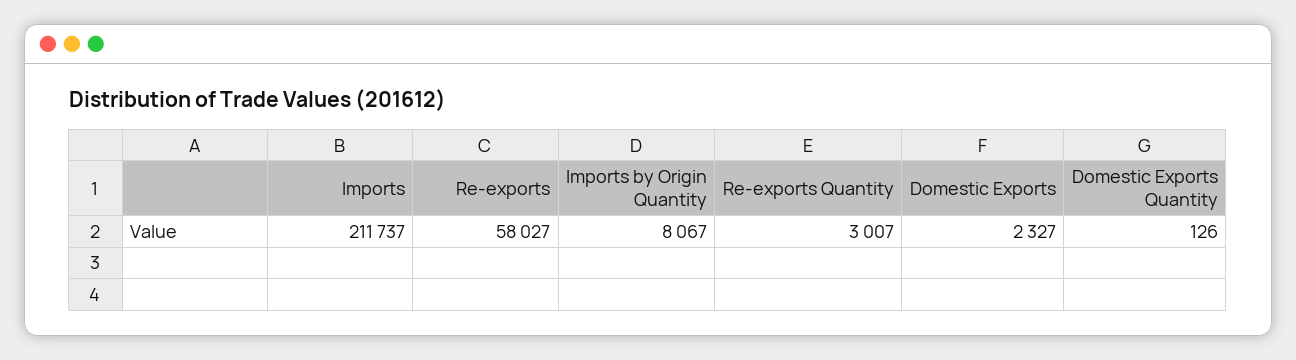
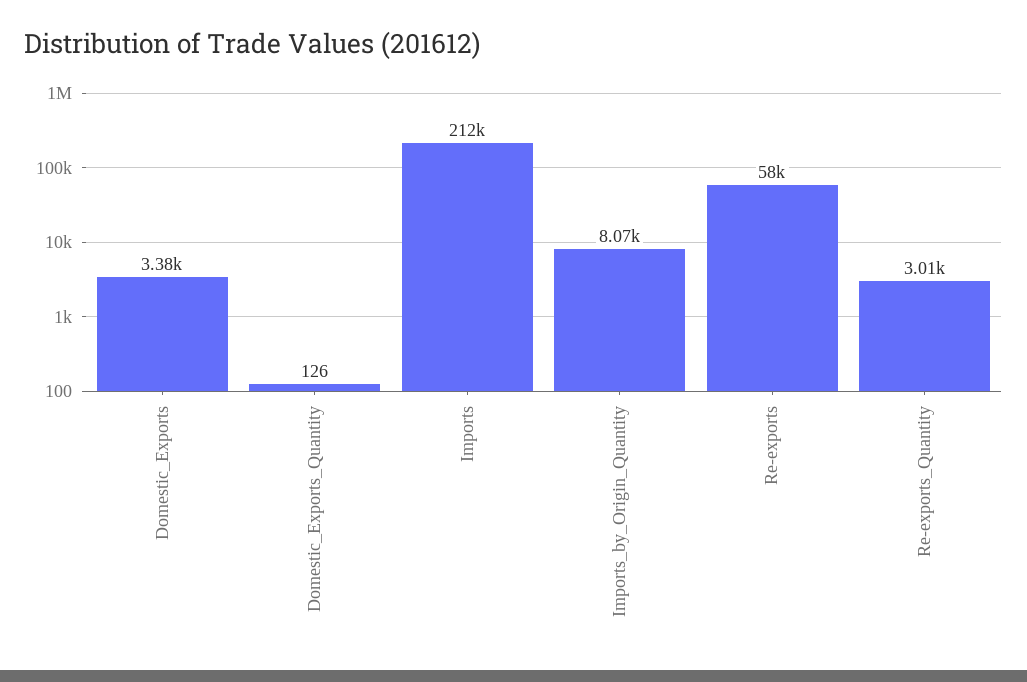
Domestic Exports: 2327 -> 3380

